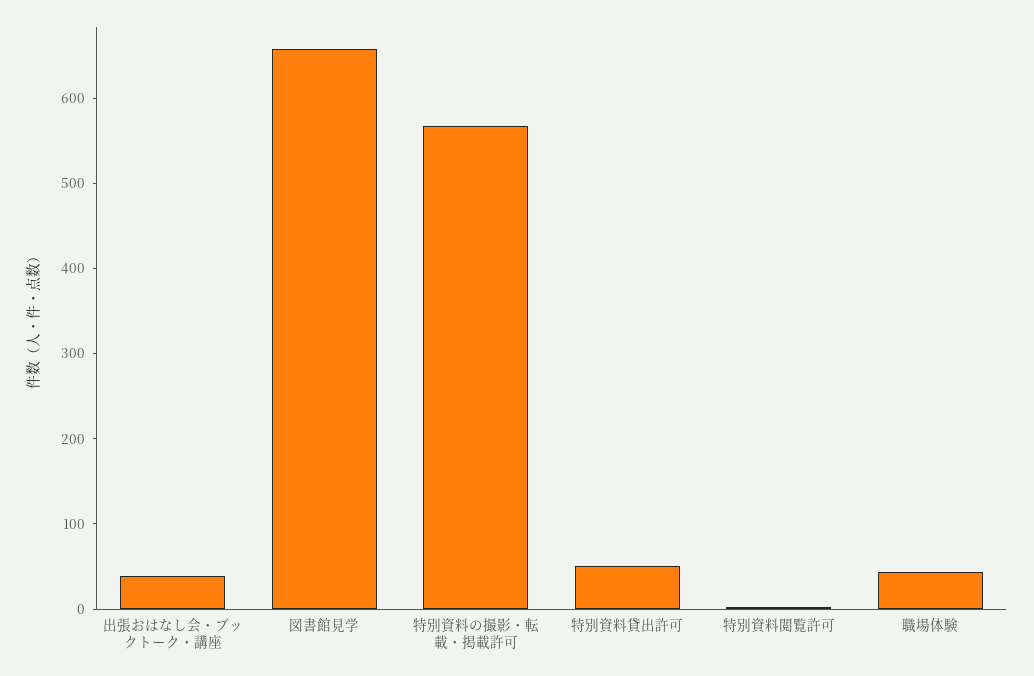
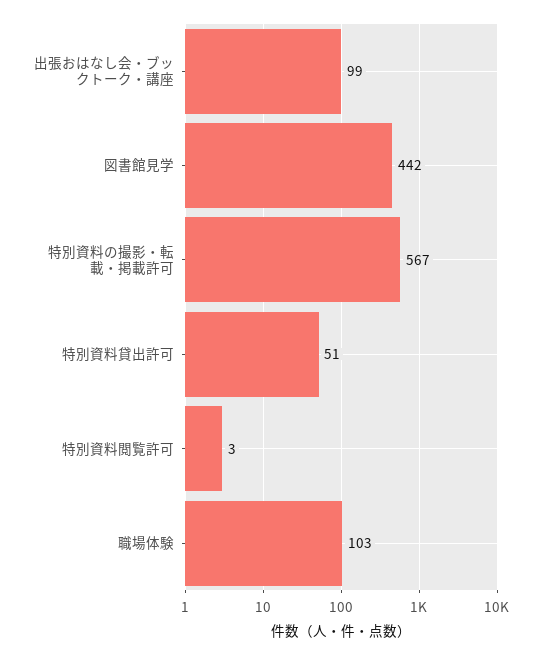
出張おはなし会・ブックトーク・講座: 40 -> 99
図書館見学: 660 -> 442
職場体験: 40 -> 103

